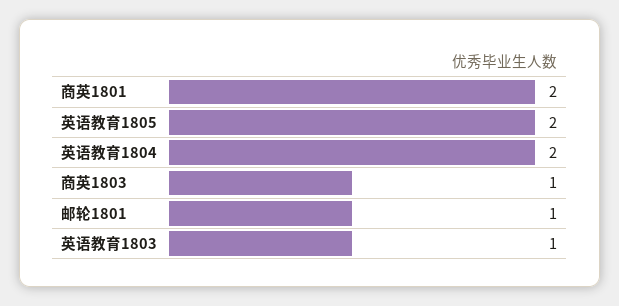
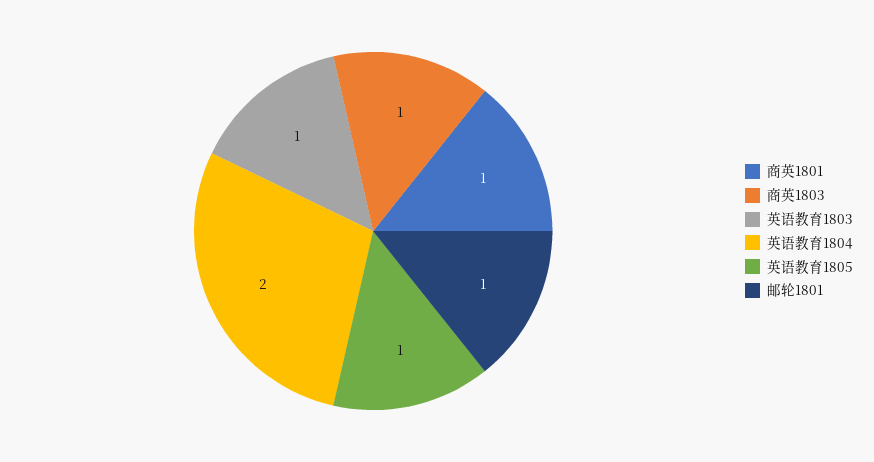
商英1801: 2 -> 1
英语教育1805: 2 -> 1

